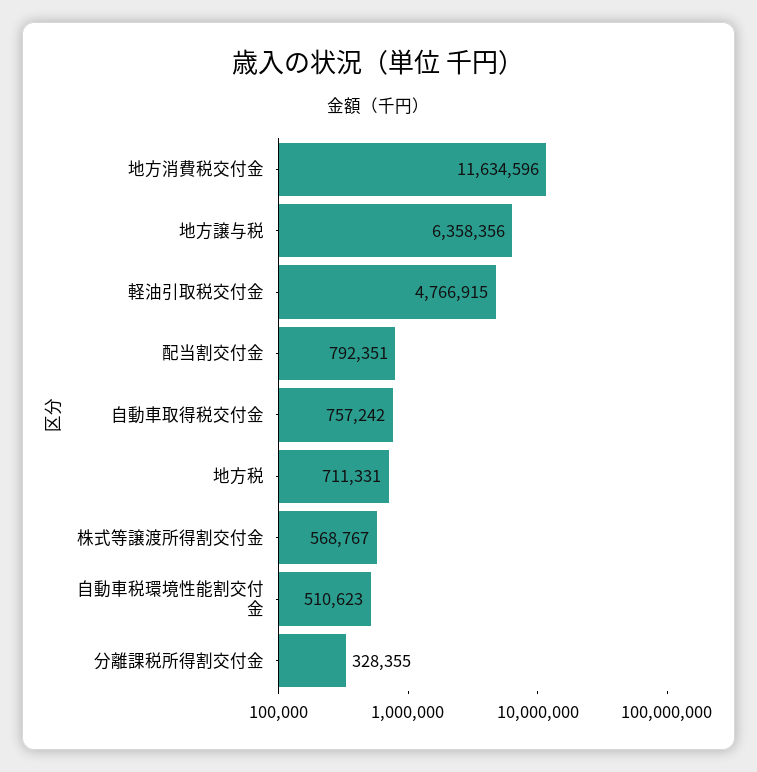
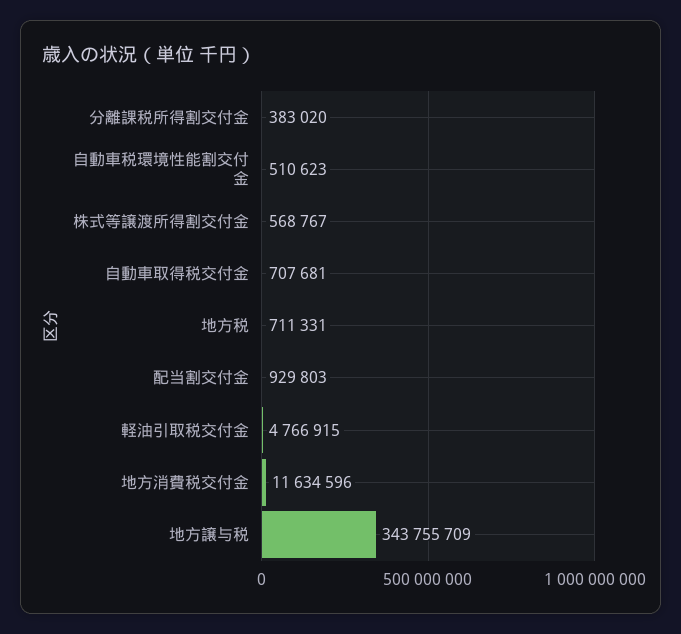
地方譲与税: 6358356 -> 343755709
配当割交付金: 792351 -> 929803
自動車取得税交付金: 757242 -> 707681
分離課税所得割交付金: 328355 -> 383020

